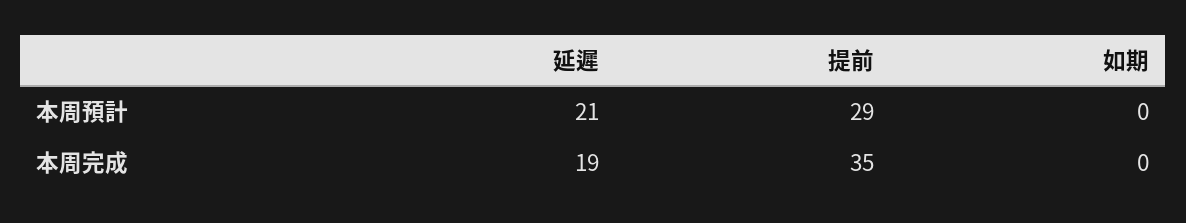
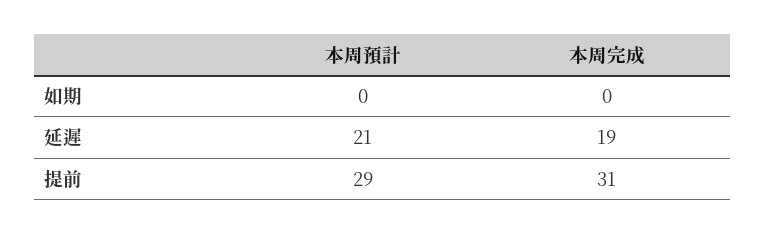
提前, 本周完成: 35 -> 31

